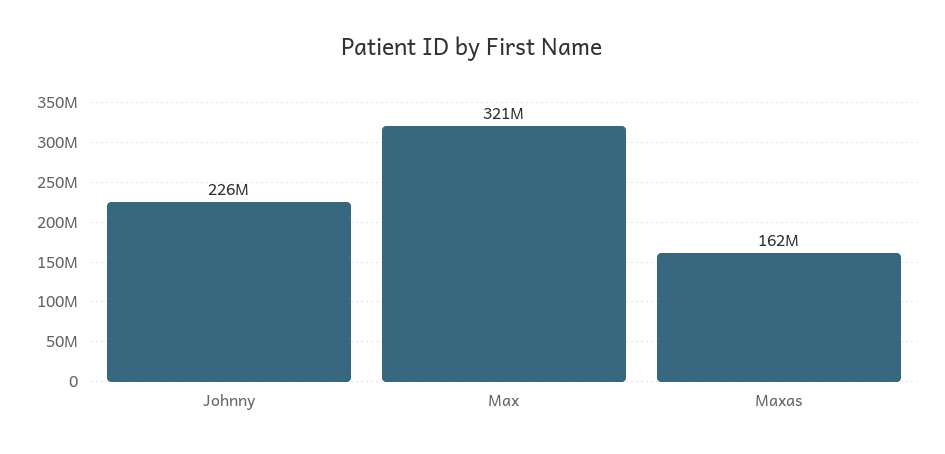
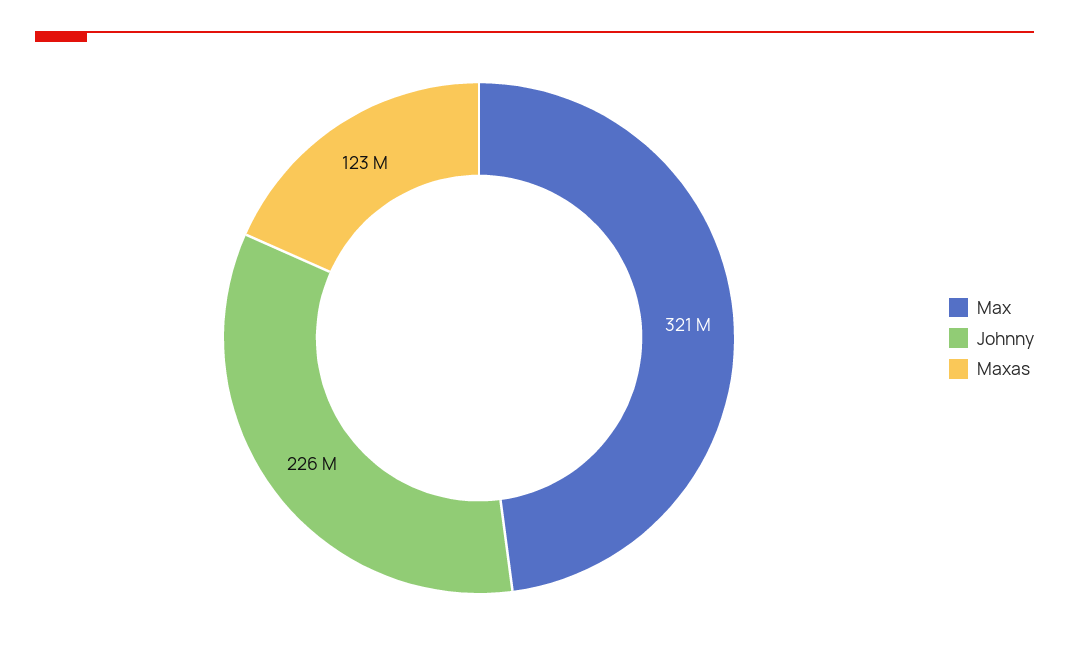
Maxas: 162000000 -> 123000000

